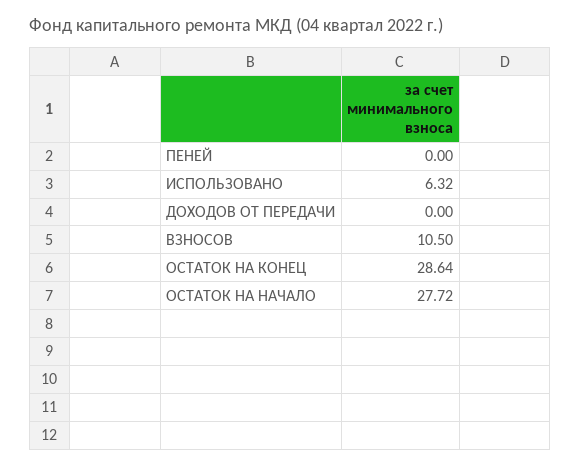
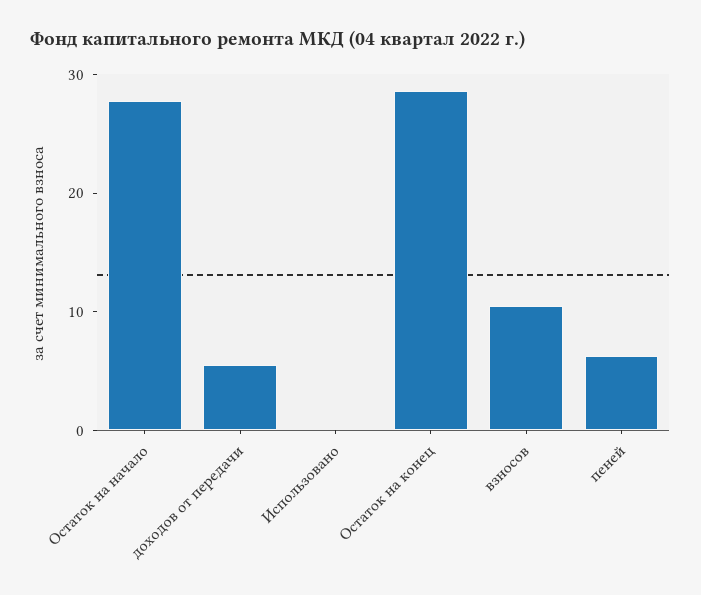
ПЕНЕЙ: 0 -> 6
ИСПОЛЬЗОВАНО: 6.32 -> 0
ДОХОДОВ ОТ ПЕРЕДАЧИ: 0 -> 6

